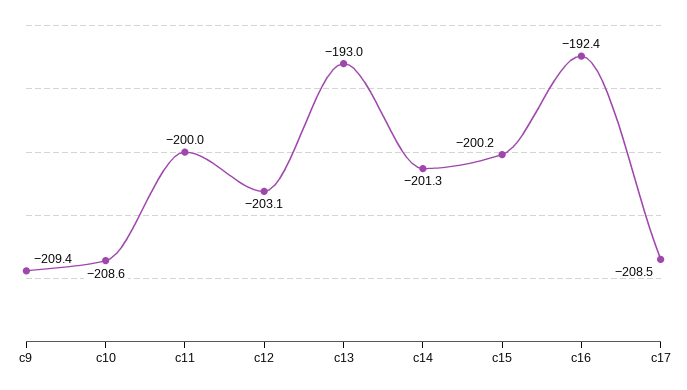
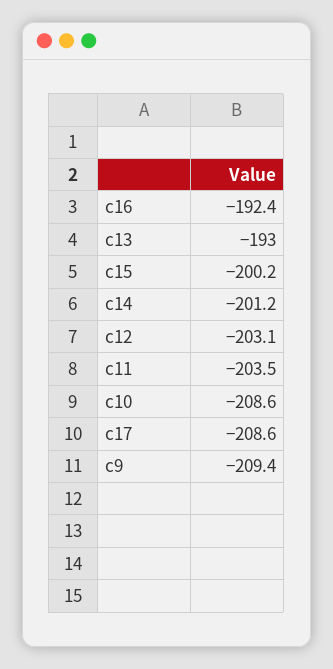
c11: -200 -> -203.5
c14: -201.3 -> -201.2
c17: -208.5 -> -208.6

